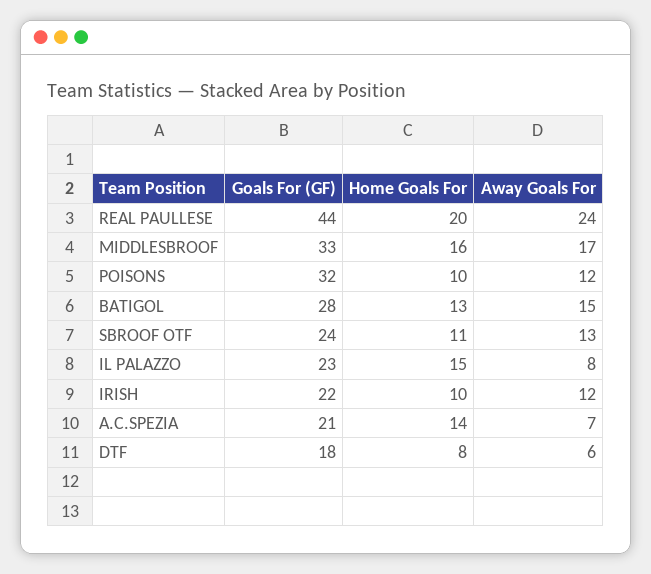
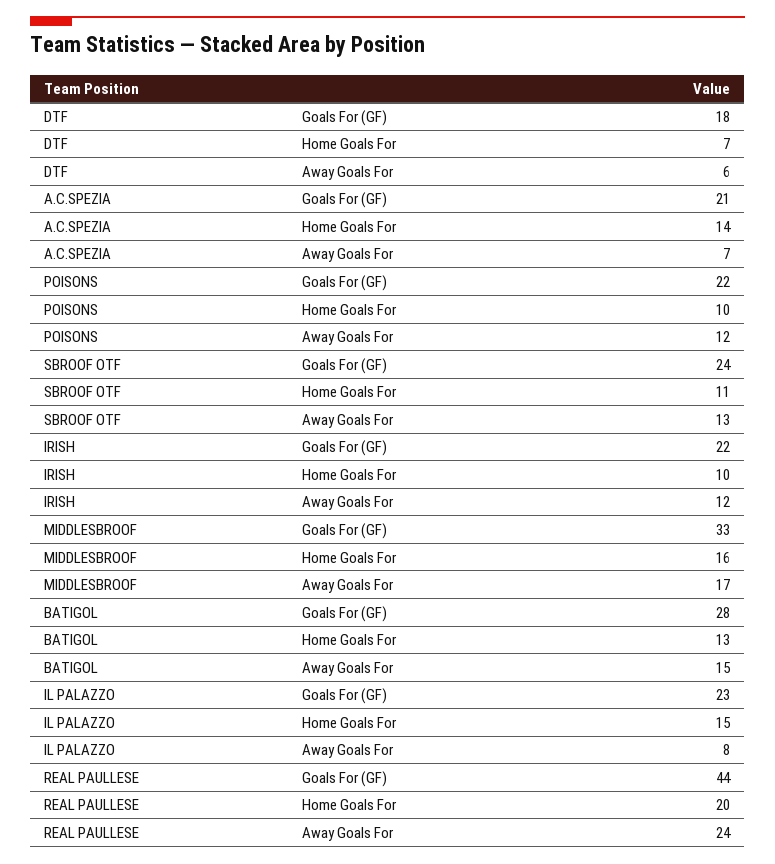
Goals For (GF), POISONS: 32 -> 22
Home Goals For, DTF: 8 -> 7

